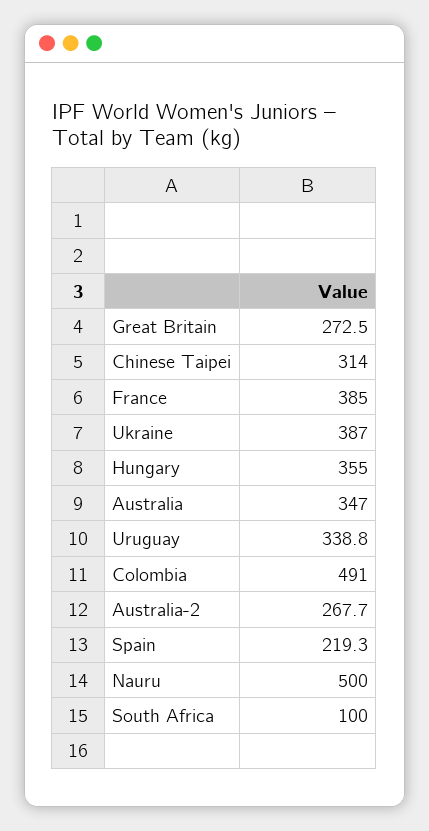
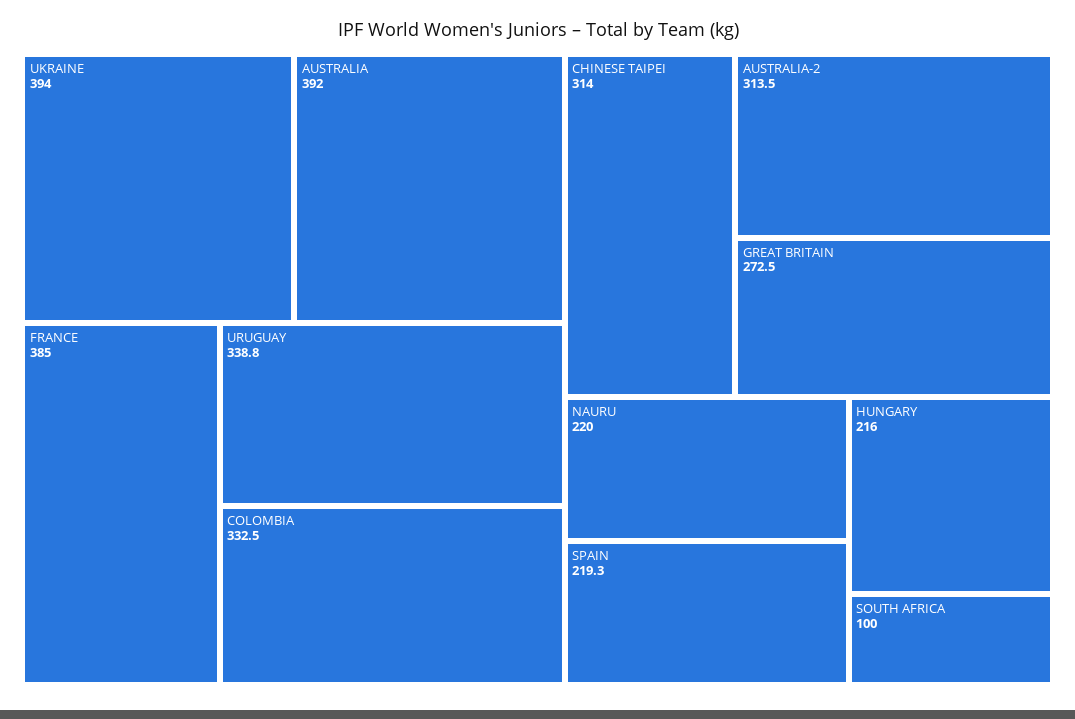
Ukraine: 387 -> 394
Hungary: 355 -> 216
Australia: 347 -> 392
Colombia: 491 -> 332.5
Australia-2: 267.7 -> 313.5
Nauru: 500 -> 220

